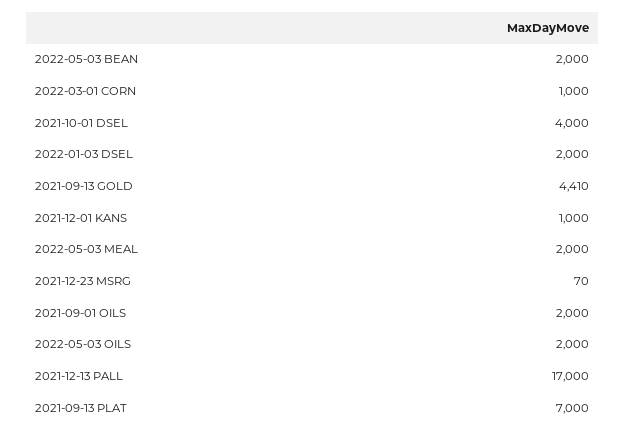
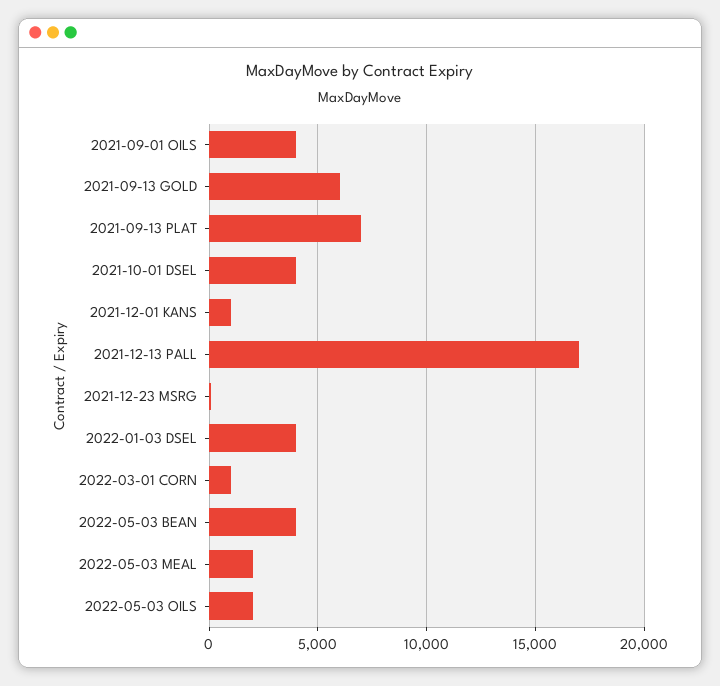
2022-05-03 BEAN: 2000 -> 4000
2022-01-03 DSEL: 2000 -> 4000
2021-09-13 GOLD: 4410 -> 6000
2021-09-01 OILS: 2000 -> 4000

